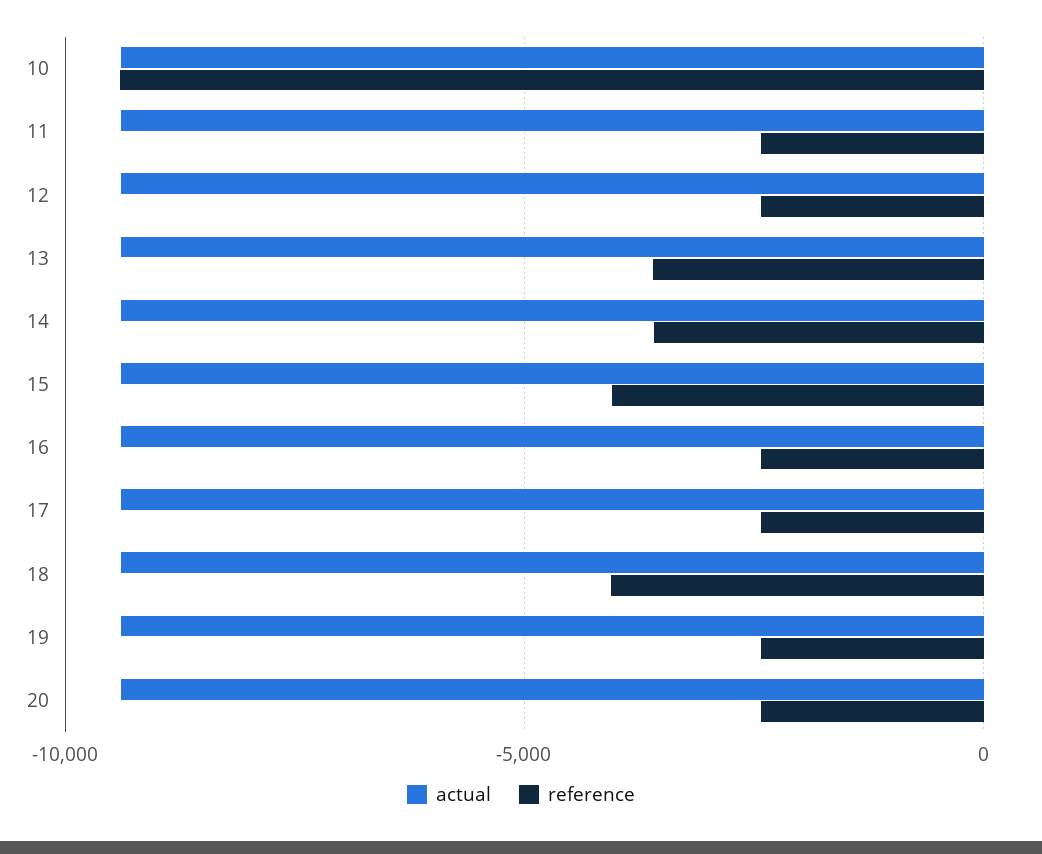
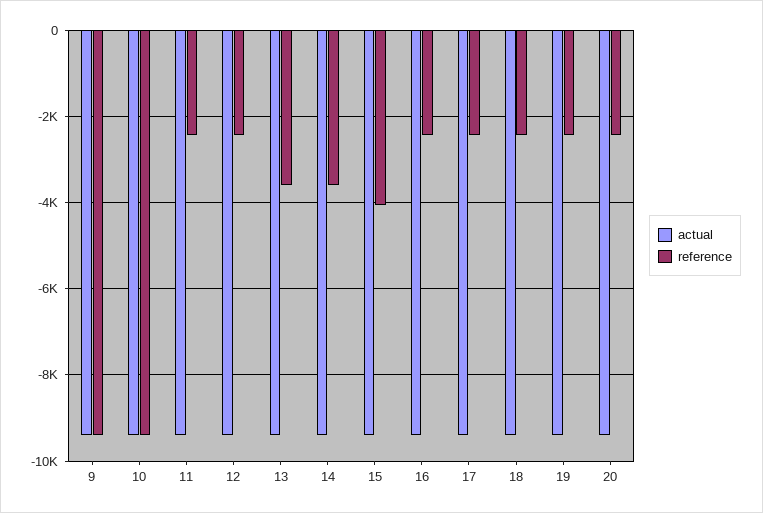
reference, 18: -4000 -> -2400
actual, 9: none -> -9400
reference, 9: none -> -9400

